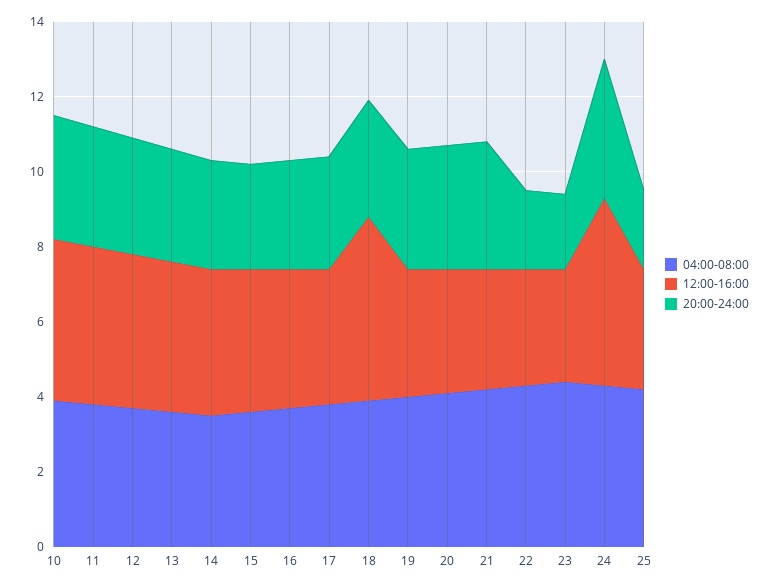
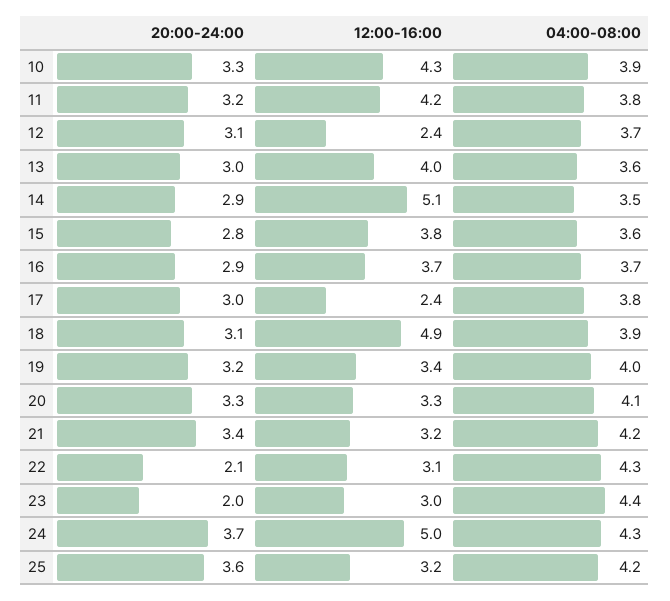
12:00-16:00, 12: 4 -> 2.4
12:00-16:00, 14: 4 -> 5.1
12:00-16:00, 17: 3.5 -> 2.4
20:00-24:00, 25: 2 -> 3.6

